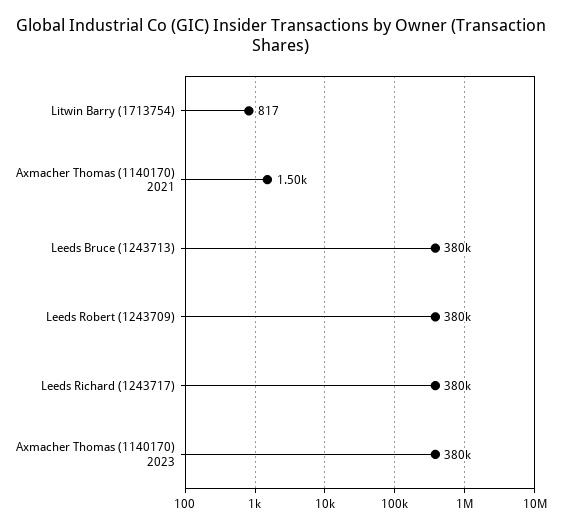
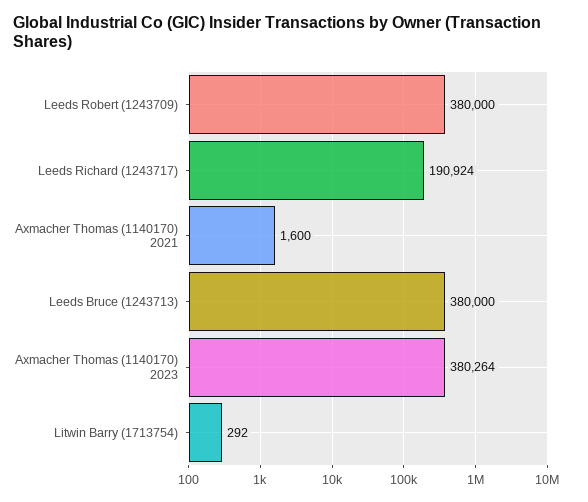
Litwin Barry (1713754): 817 -> 292
Axmacher Thomas (1140170) 2021: 1500 -> 1600
Leeds Richard (1243717): 380000 -> 190924

